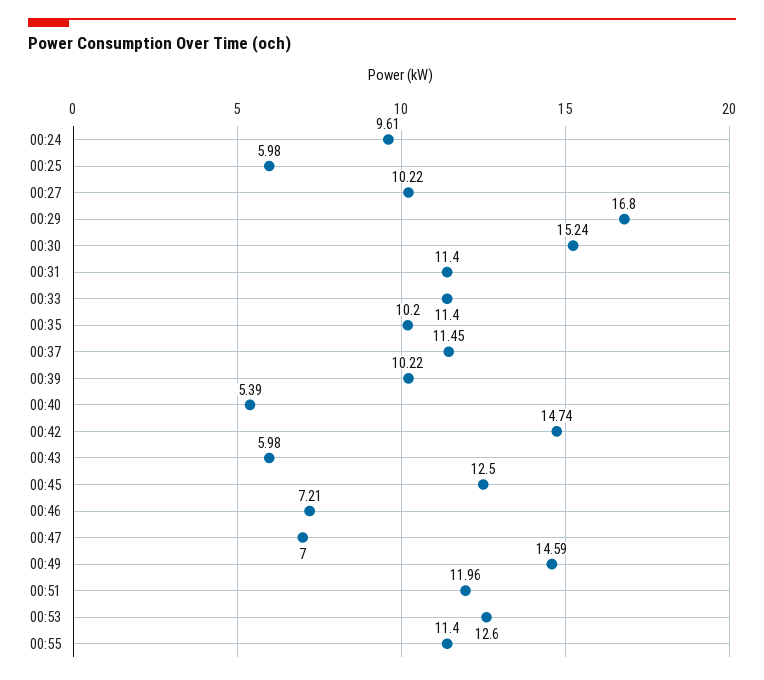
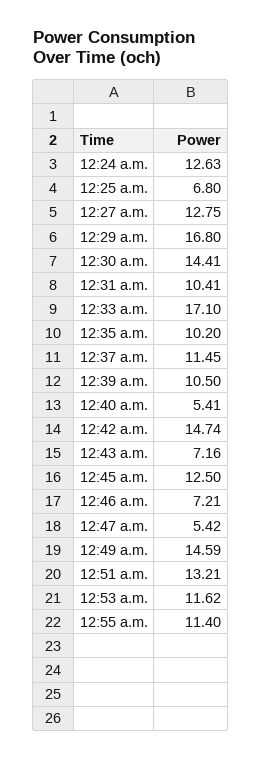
00:24: 9.61 -> 12.63
00:25: 5.98 -> 6.8
00:27: 10.22 -> 12.75
00:30: 15.24 -> 14.41
00:31: 11.4 -> 10.41
00:33: 11.4 -> 17.1
00:39: 10.22 -> 10.5
00:40: 5.39 -> 5.41
00:43: 5.98 -> 7.16
00:47: 7 -> 5.42
00:51: 11.96 -> 13.21
00:53: 12.6 -> 11.62

